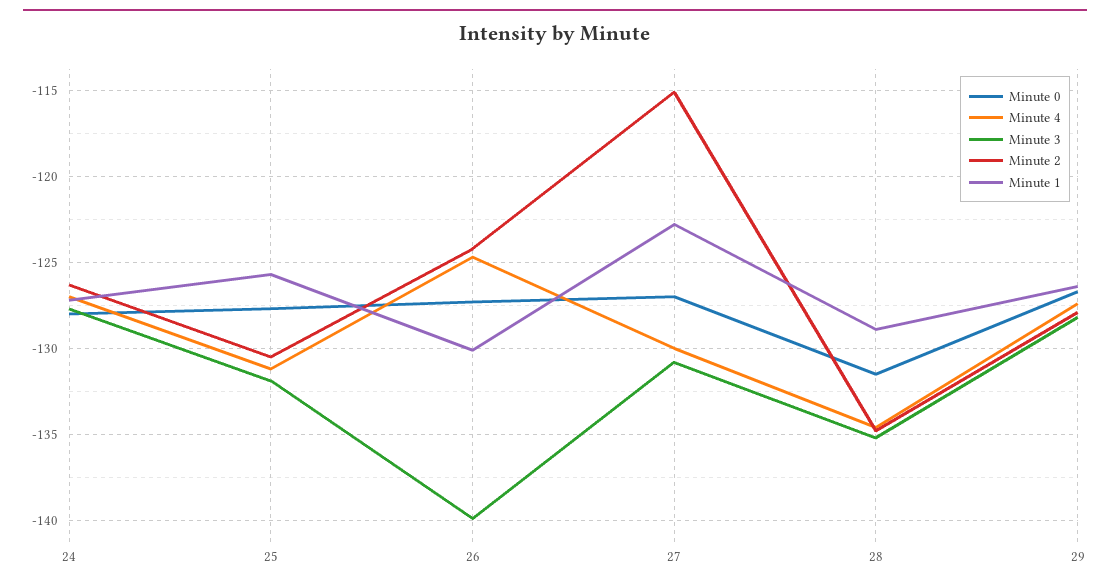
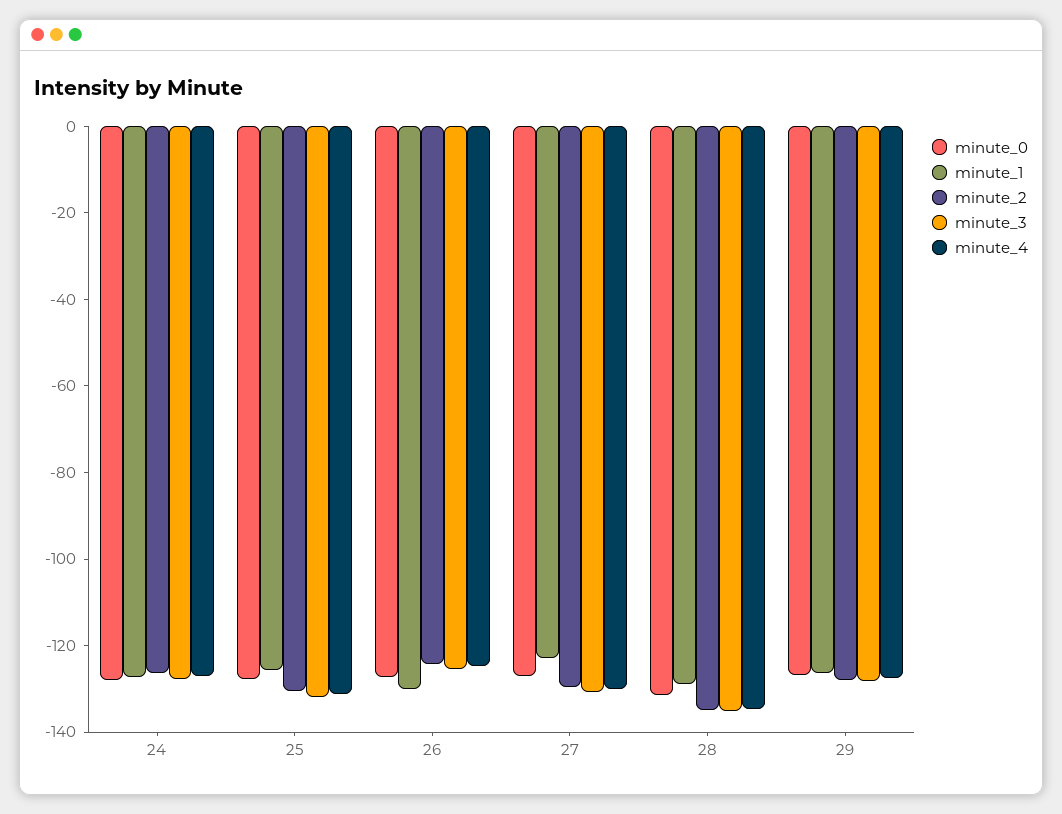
Minute 3, 26: -140 -> -125
Minute 2, 27: -115 -> -130

